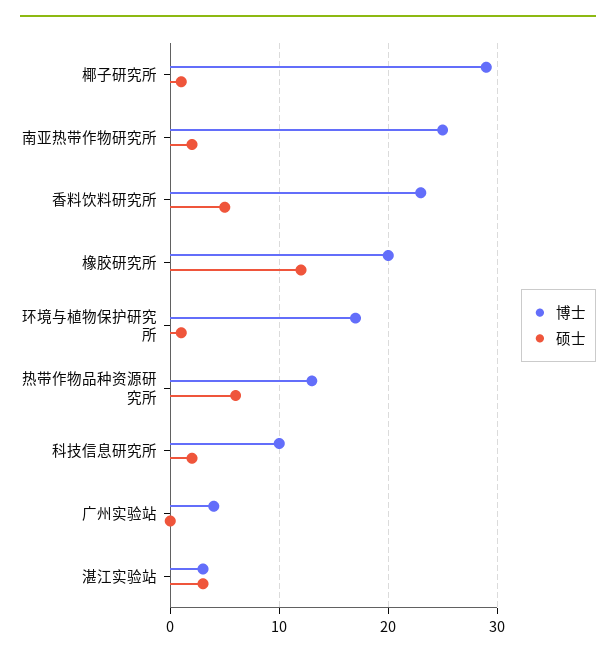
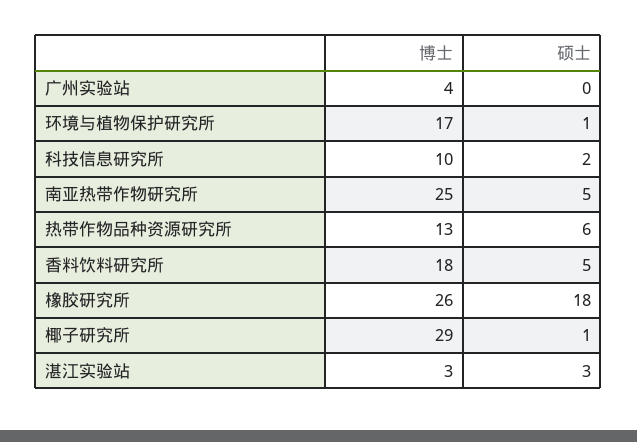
硕士, 南亚热带作物研究所: 2 -> 5
博士, 香料饮料研究所: 23 -> 18
博士, 橡胶研究所: 20 -> 26
硕士, 橡胶研究所: 12 -> 18

